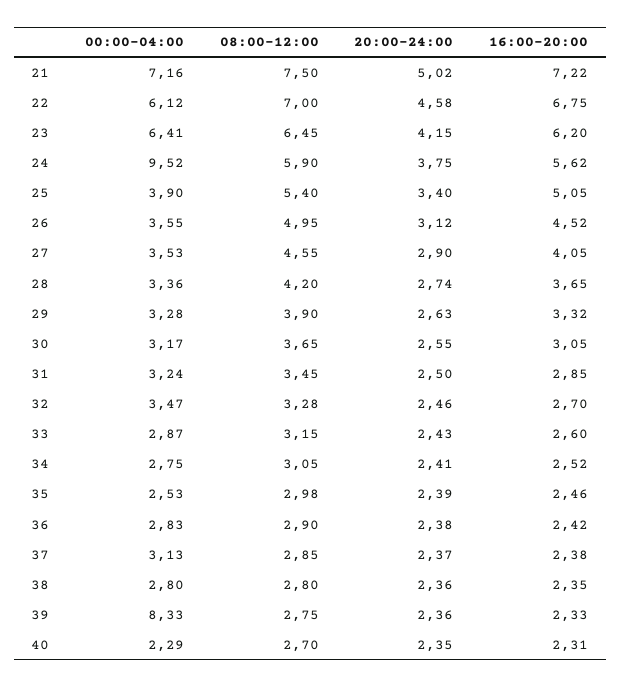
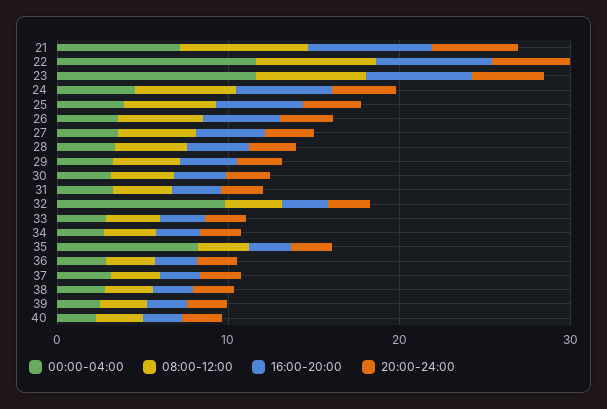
00:00-04:00, 22: 6.12 -> 12
00:00-04:00, 23: 6.41 -> 12
00:00-04:00, 24: 9.52 -> 4
00:00-04:00, 32: 3.47 -> 10
00:00-04:00, 35: 2.53 -> 8
00:00-04:00, 39: 8.33 -> 2

